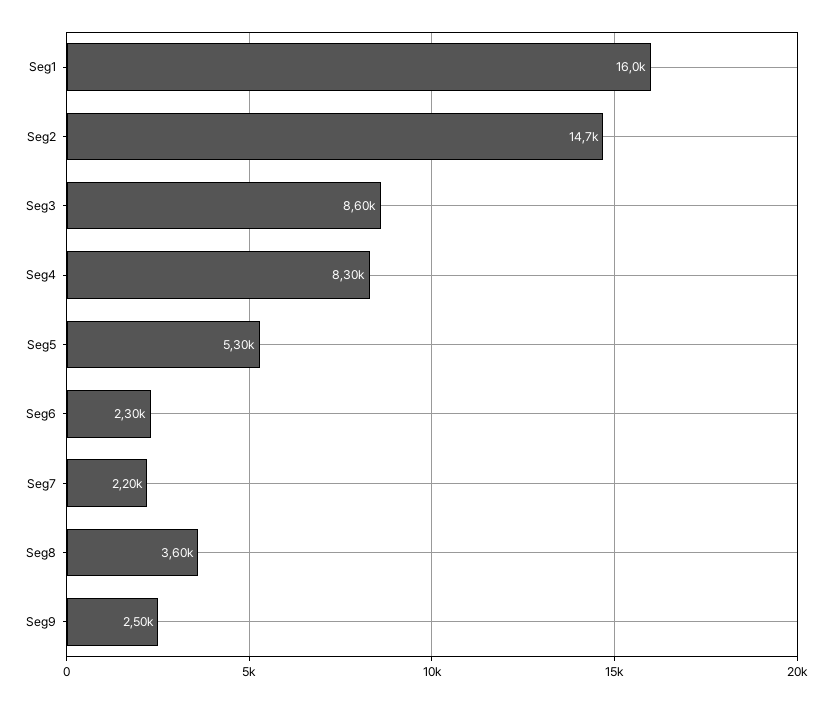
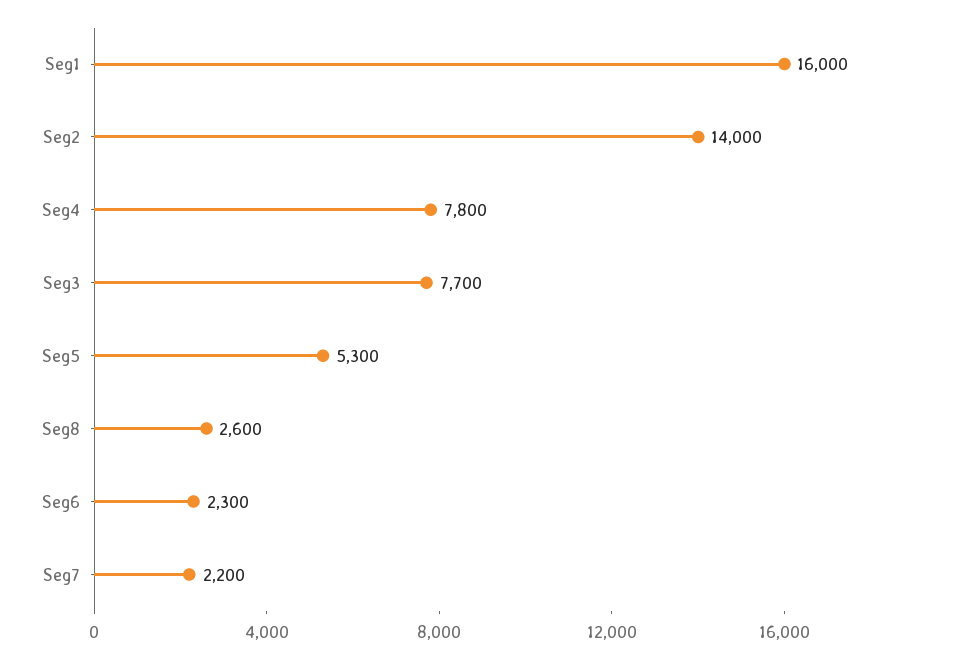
Seg2: 14700 -> 14000
Seg3: 8600 -> 7700
Seg4: 8300 -> 7800
Seg8: 3600 -> 2600
Seg9: 2500 -> none

